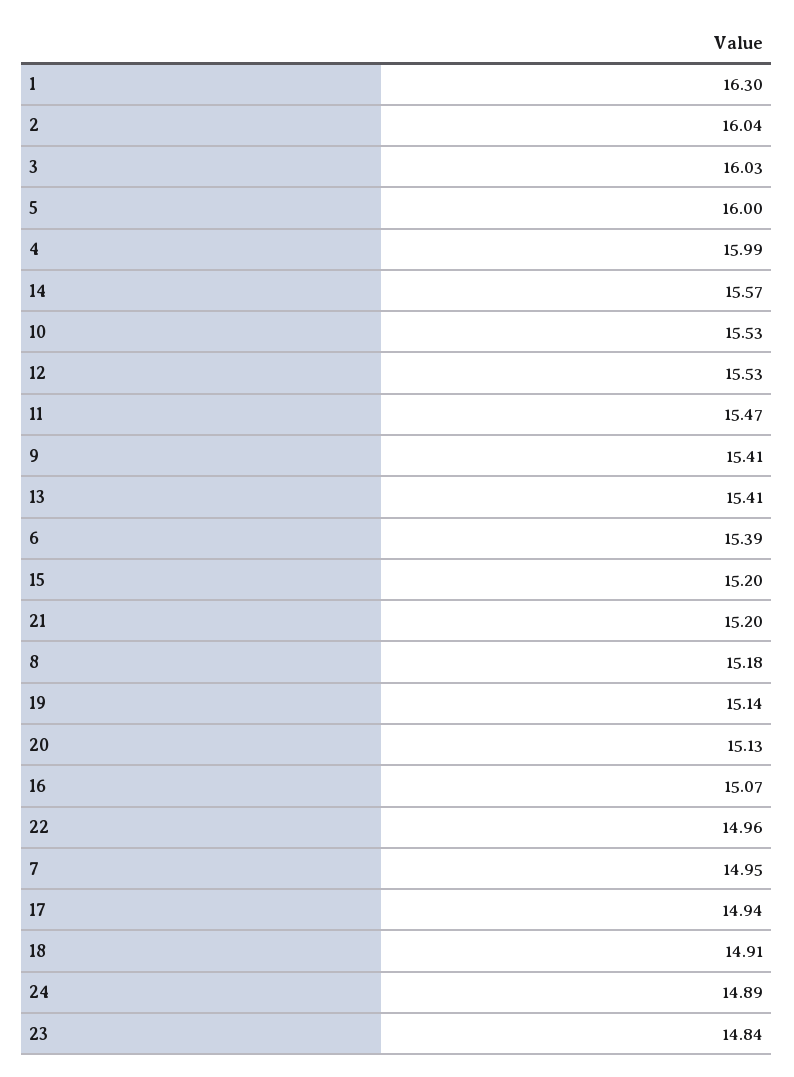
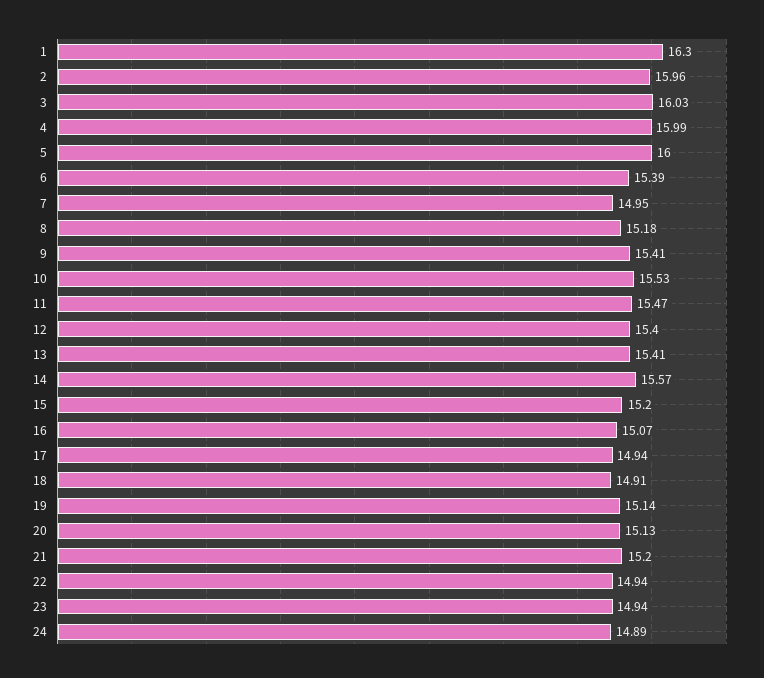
2: 16.04 -> 15.96
12: 15.53 -> 15.4
22: 14.96 -> 14.94
23: 14.84 -> 14.94

